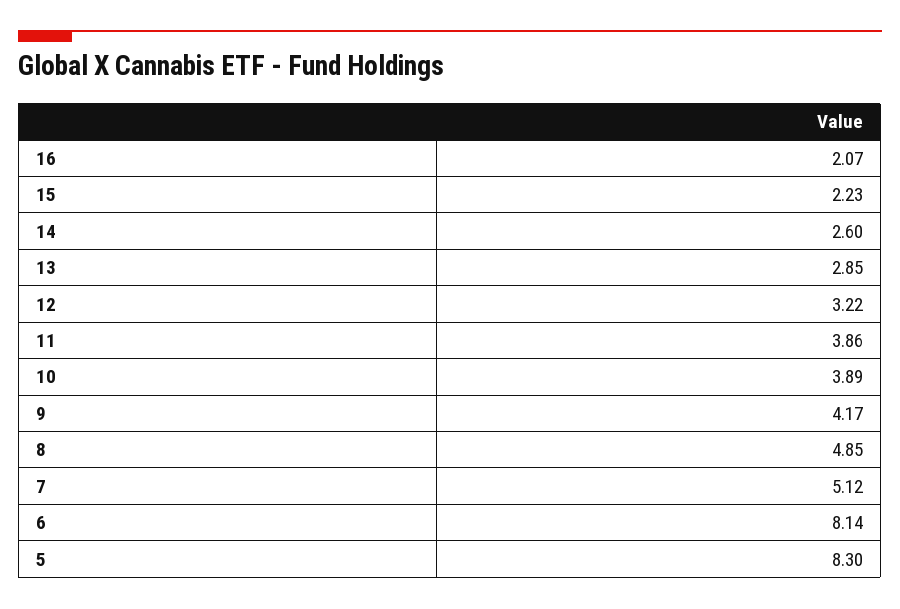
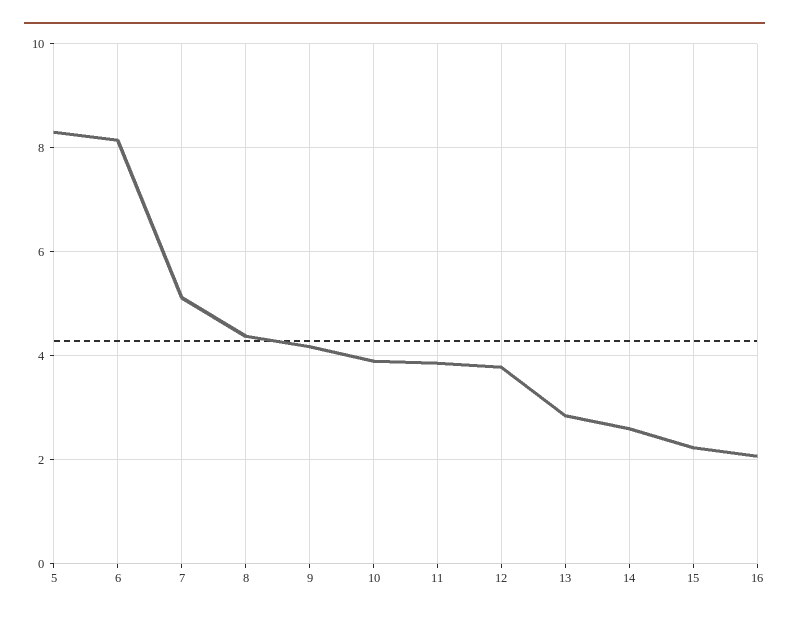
12: 3.22 -> 3.8
8: 4.85 -> 4.4

